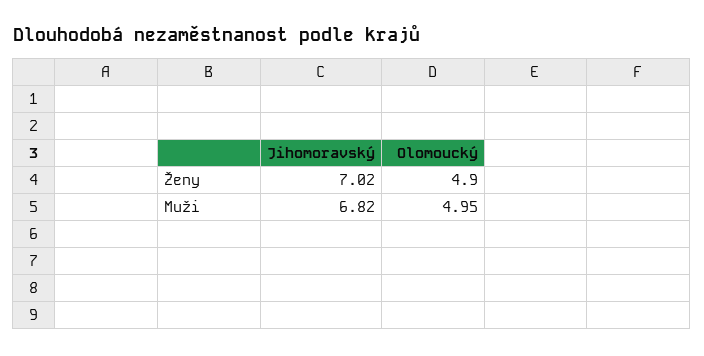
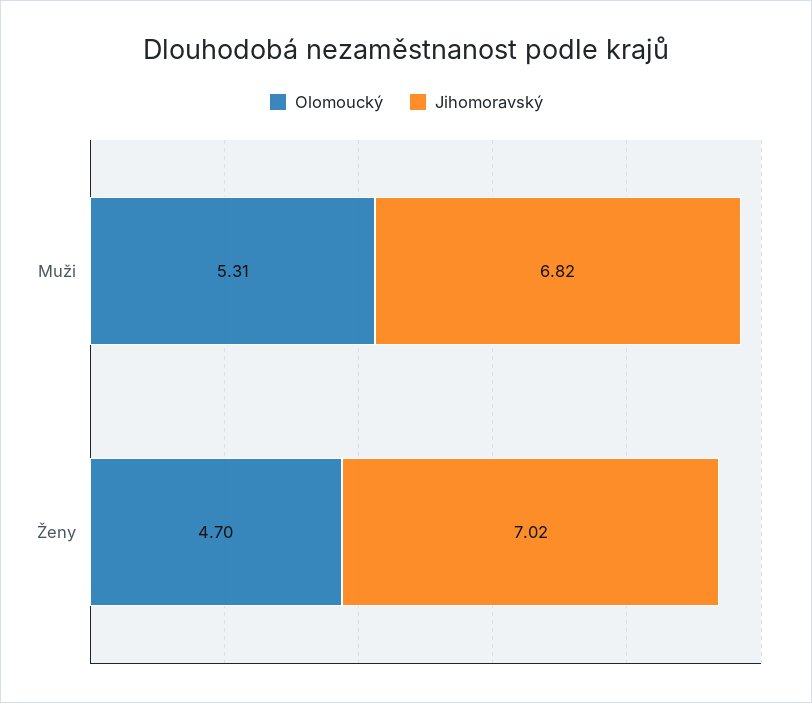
Olomoucký, Ženy: 4.9 -> 4.7
Olomoucký, Muži: 4.95 -> 5.31

